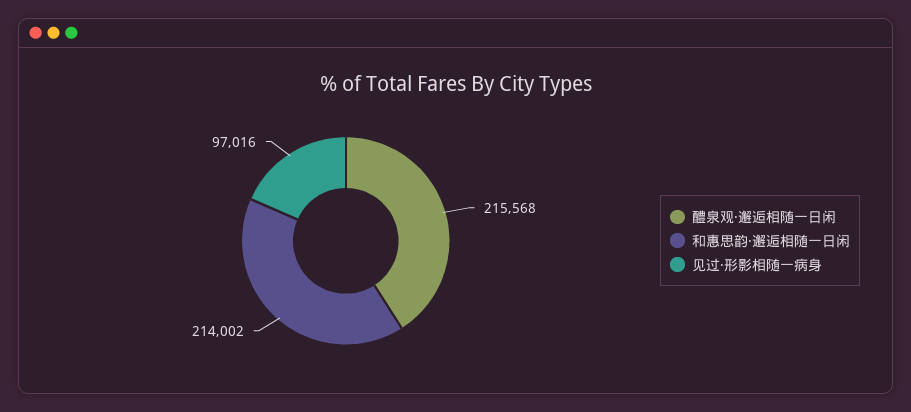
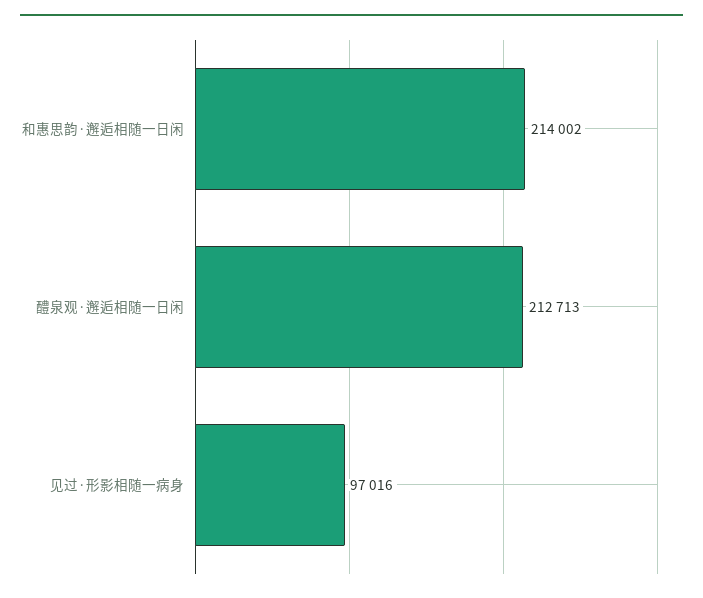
醴泉观·邂逅相随一日闲: 215568 -> 212713

